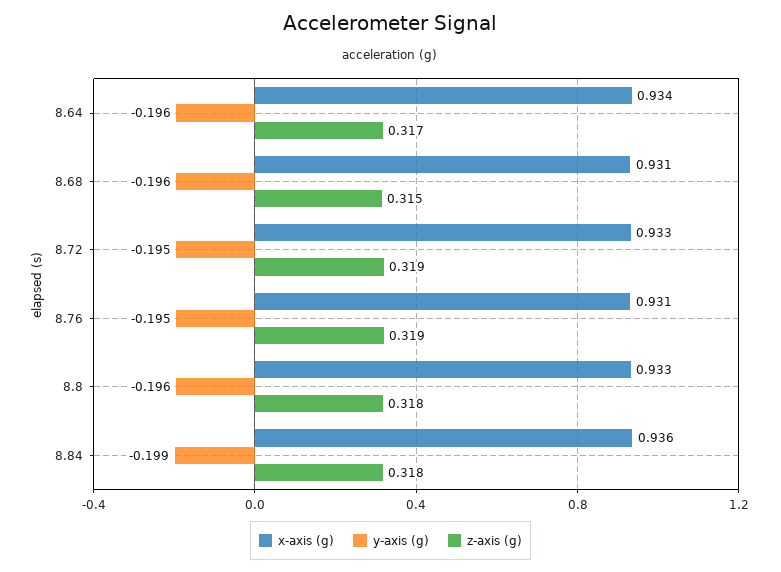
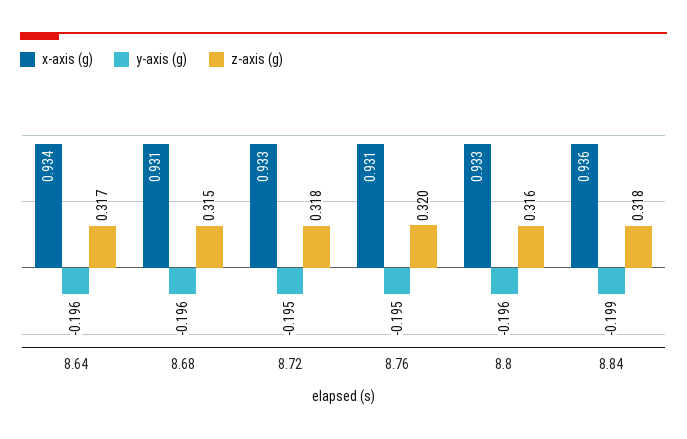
z-axis (g), 8.72: 0.319 -> 0.318
z-axis (g), 8.76: 0.319 -> 0.32
z-axis (g), 8.8: 0.318 -> 0.316

